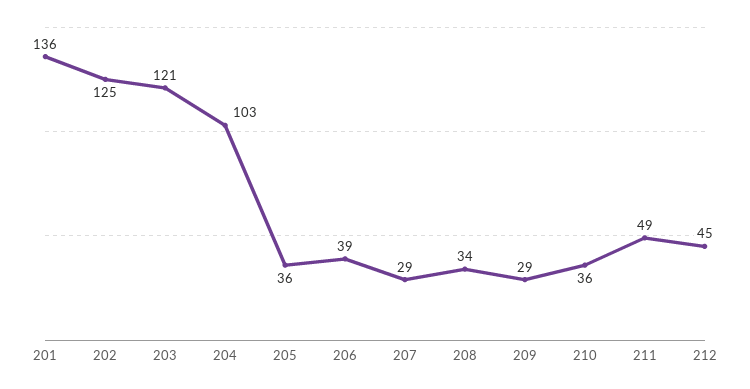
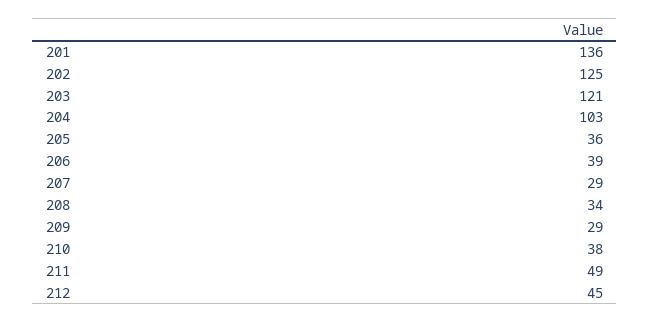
210: 36 -> 38

